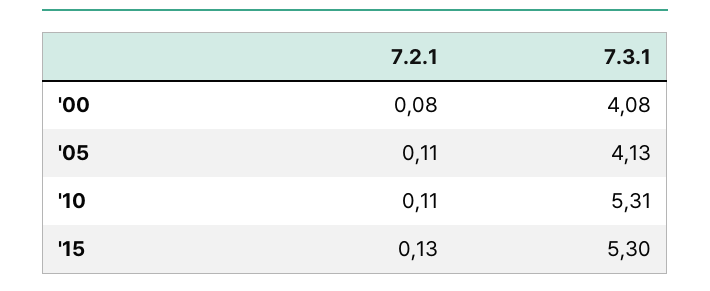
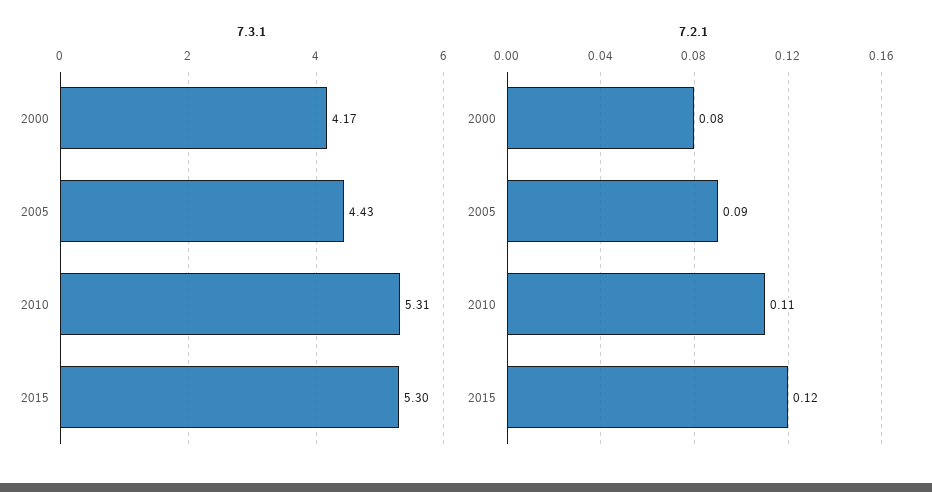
7.3.1, '00: 4.08 -> 4.17
7.2.1, '05: 0.11 -> 0.09
7.3.1, '05: 4.13 -> 4.43
7.2.1, '15: 0.13 -> 0.12

